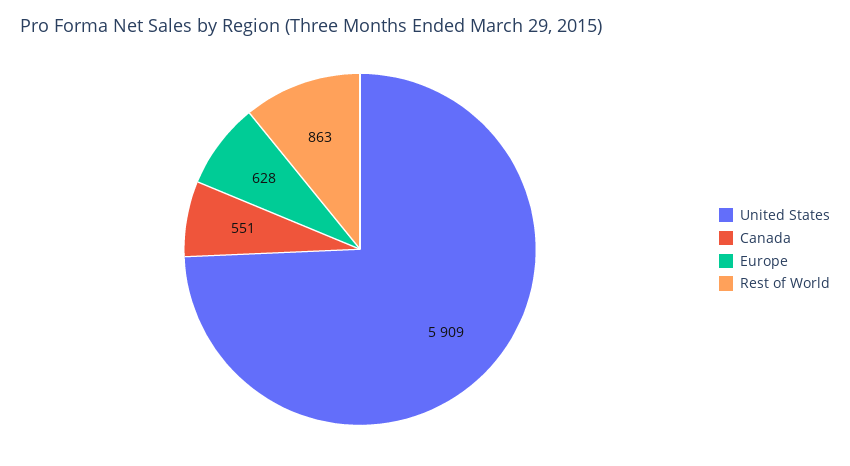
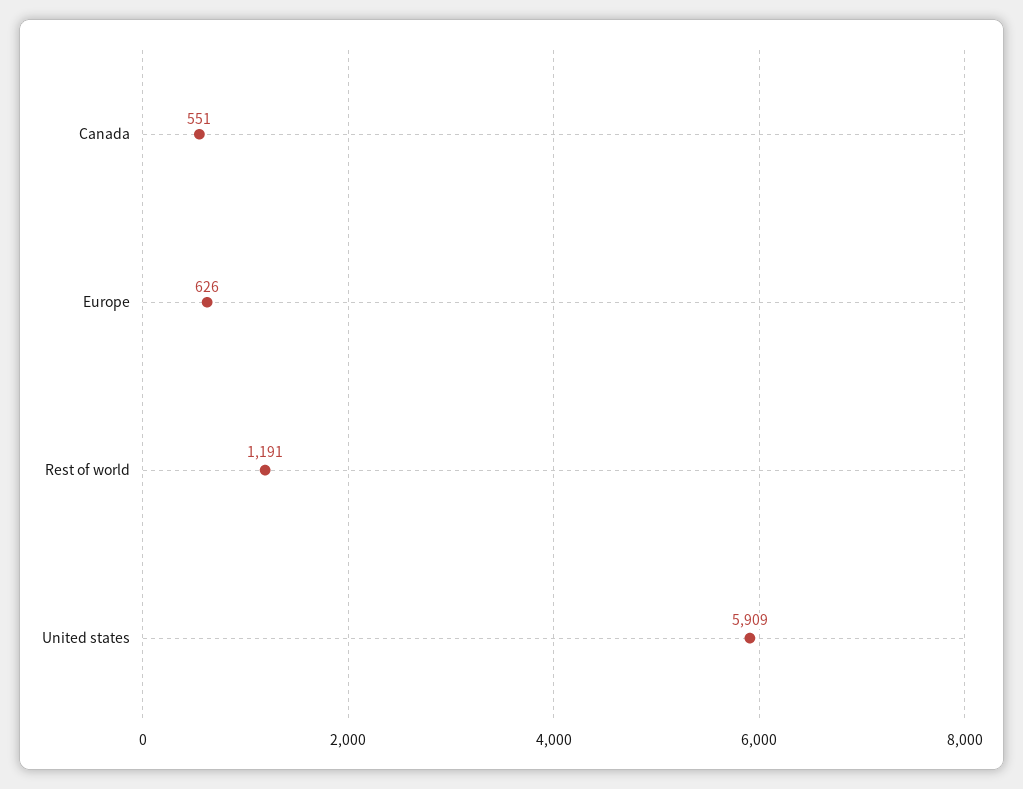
Europe: 628 -> 626
Rest of World: 863 -> 1191

